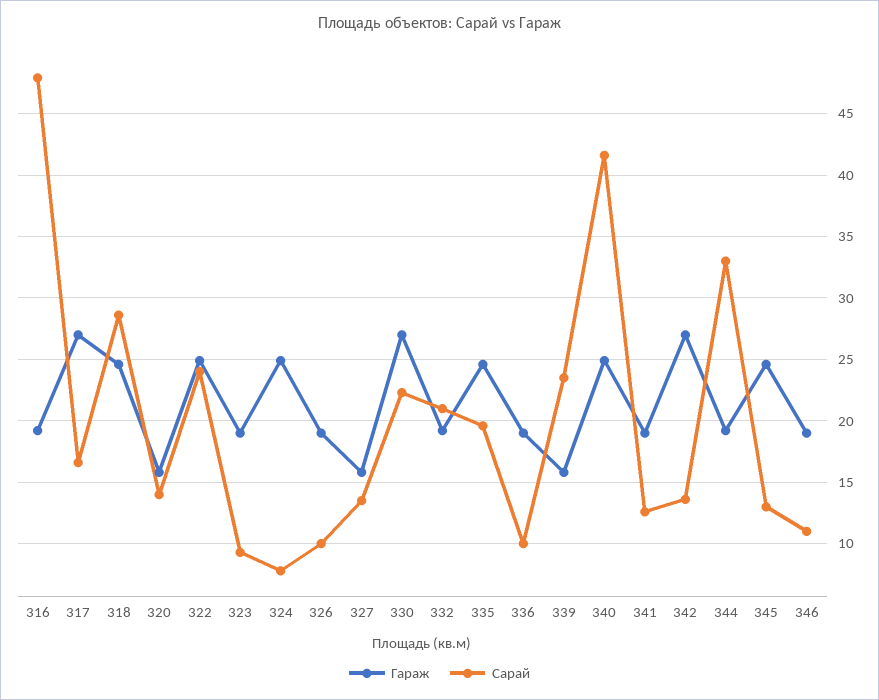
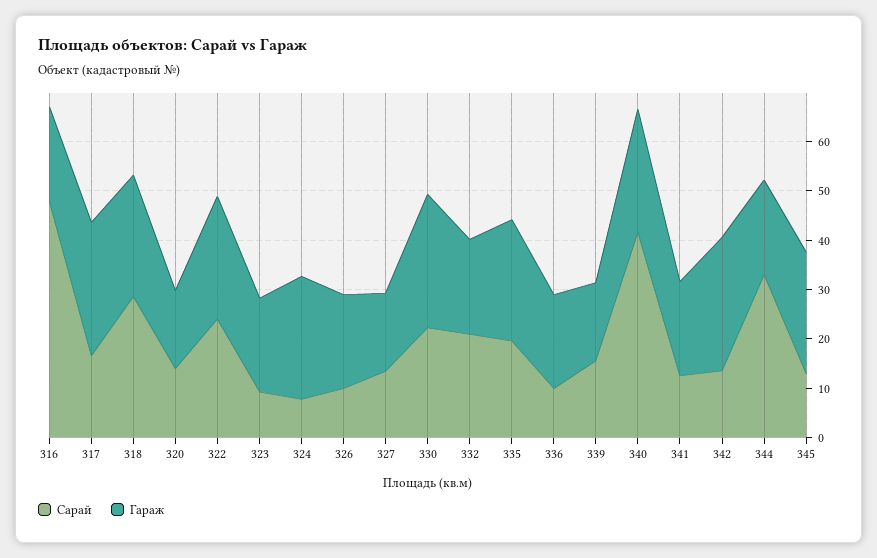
Сарай, 339: 23.5 -> 16
Гараж, 346: 19 -> none
Сарай, 346: 11 -> none

